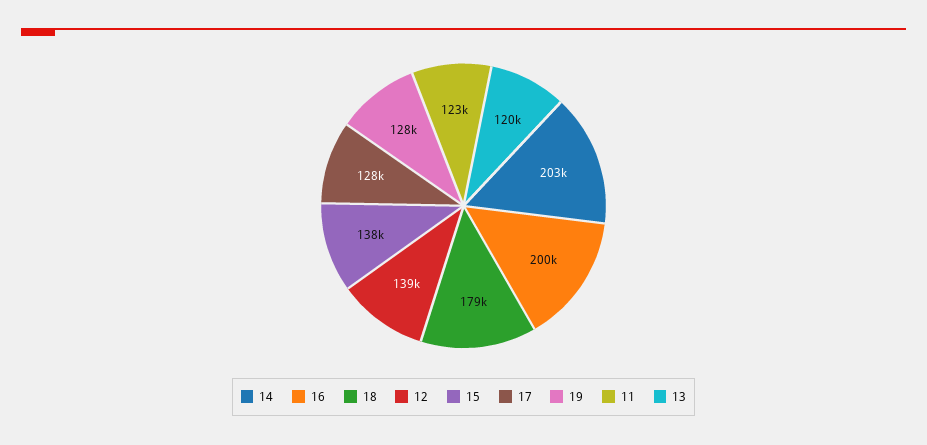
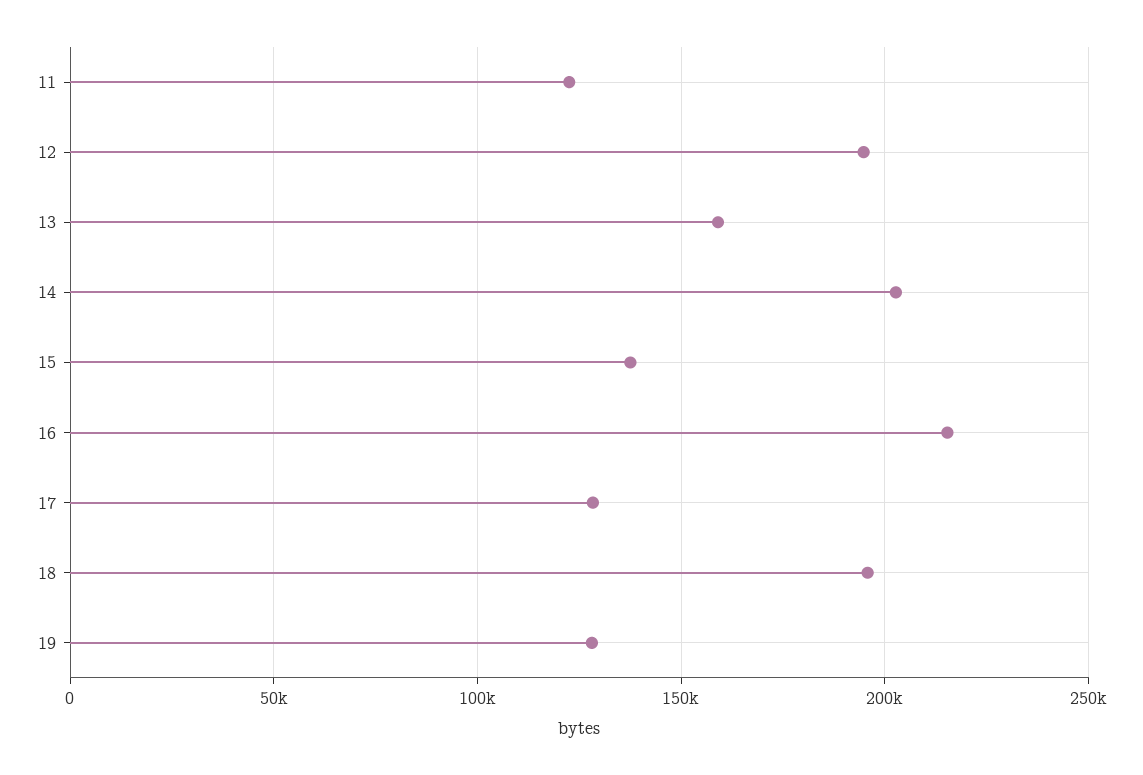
16: 200000 -> 215000
18: 179000 -> 195000
12: 139000 -> 195000
13: 120000 -> 160000

